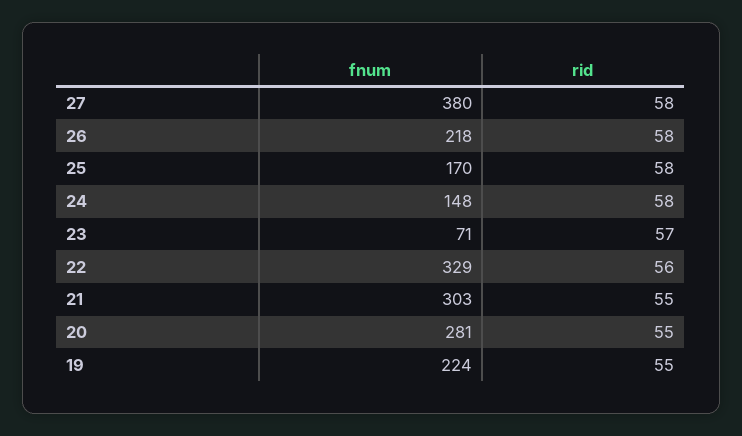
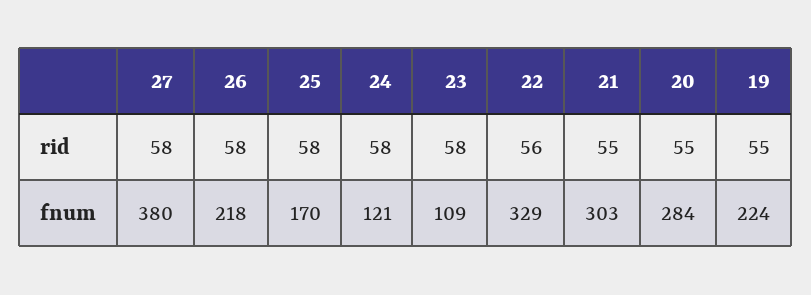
fnum, 24: 148 -> 121
fnum, 23: 71 -> 109
rid, 23: 57 -> 58
fnum, 20: 281 -> 284

